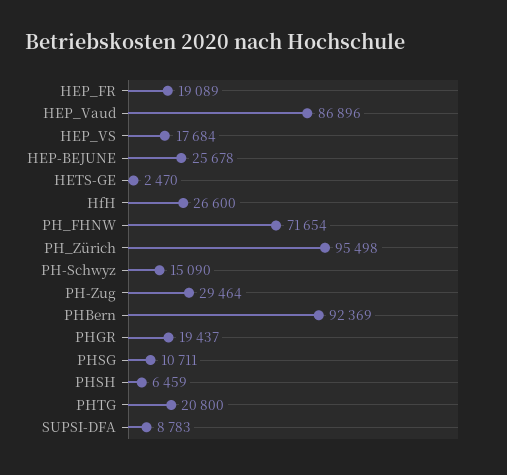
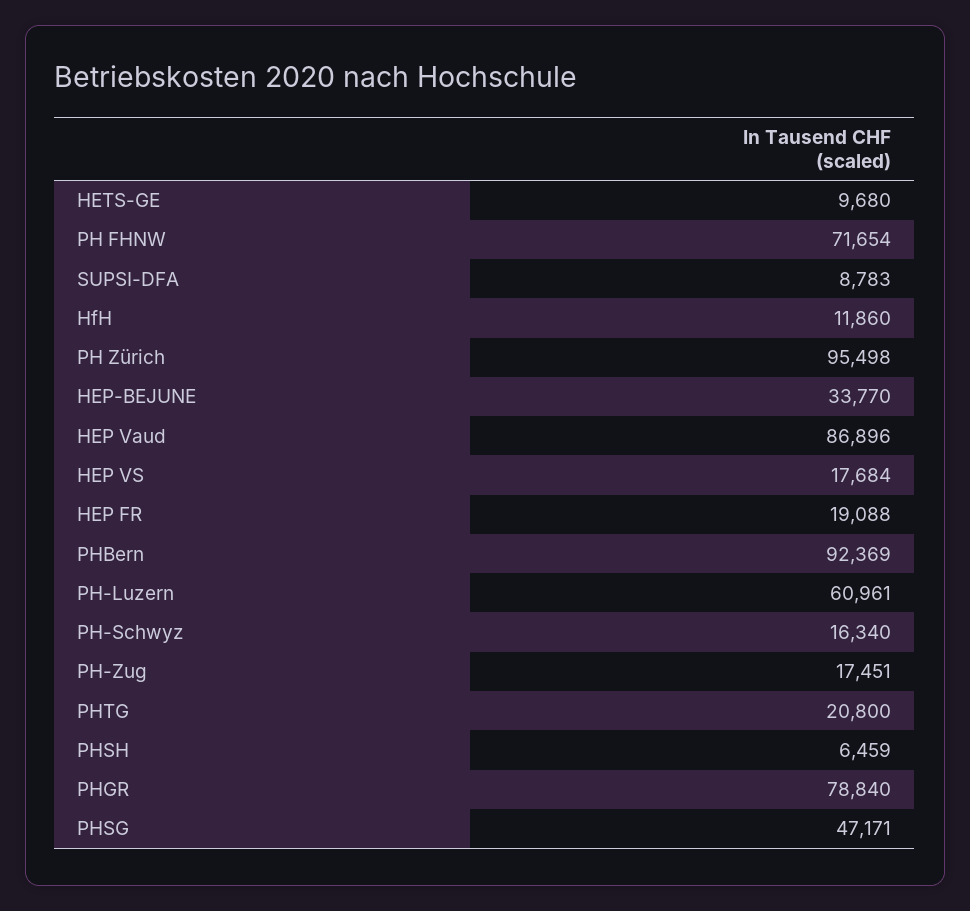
HEP_FR: 19089 -> 19088
HEP-BEJUNE: 25678 -> 33770
HETS-GE: 2470 -> 9680
HfH: 26600 -> 11860
PH-Schwyz: 15090 -> 16340
PH-Zug: 29464 -> 17451
PHGR: 19437 -> 78840
PHSG: 10711 -> 47171
PH-Luzern: none -> 60961

